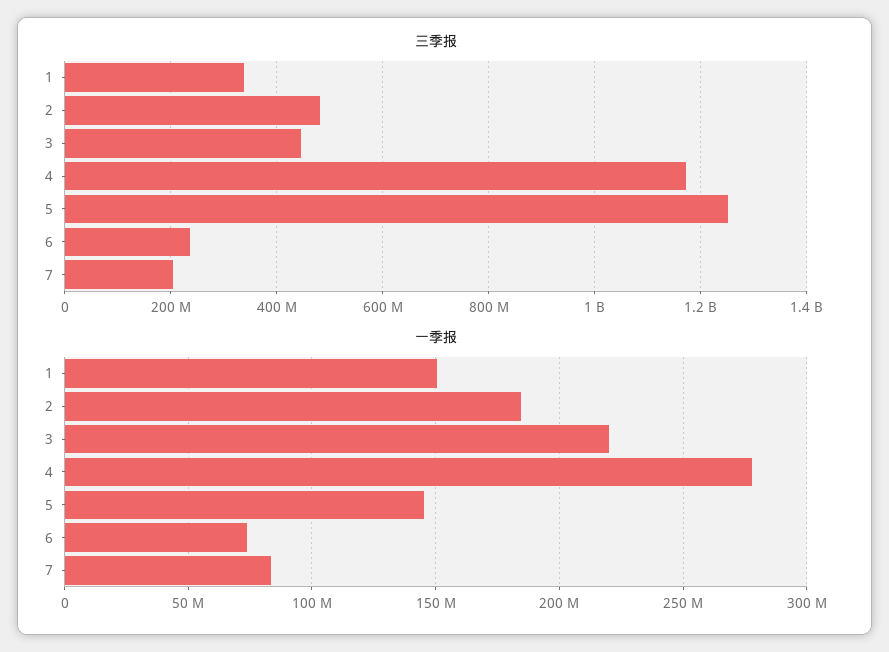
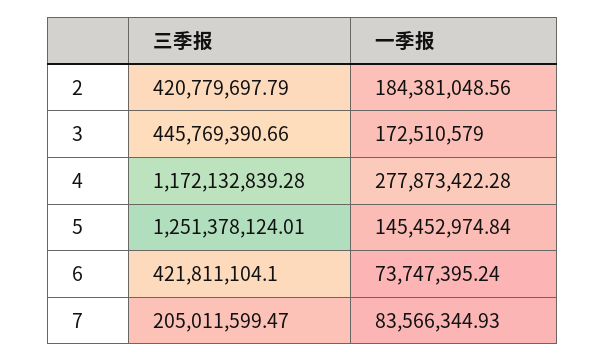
三季报, 1: 340000000 -> none
三季报, 2: 480000000 -> 420779697.79
三季报, 6: 240000000 -> 421811104.1
一季报, 1: 150000000 -> none
一季报, 3: 220000000 -> 172510579

